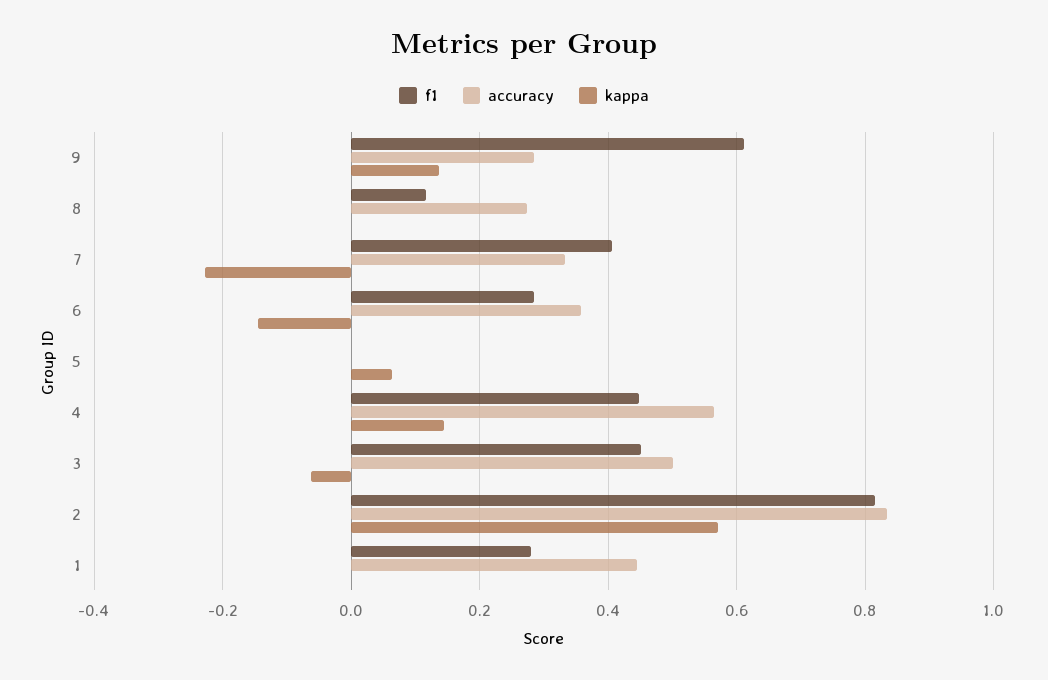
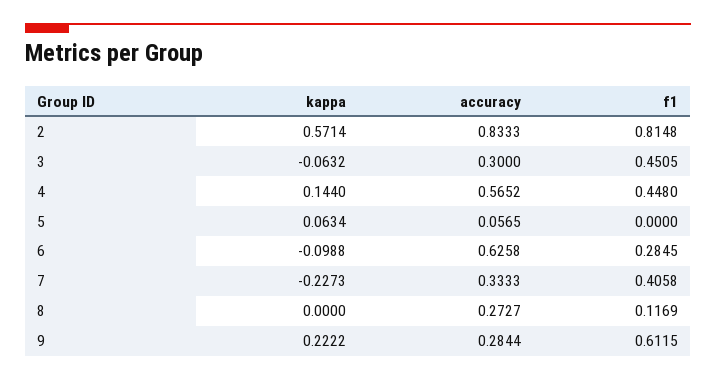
kappa, 9: 0.14 -> 0.2222
accuracy, 6: 0.36 -> 0.6258
kappa, 6: -0.14 -> -0.0988
accuracy, 5: 0 -> 0.0565
accuracy, 3: 0.5 -> 0.3
f1, 1: 0.28 -> none
accuracy, 1: 0.44 -> none
kappa, 1: 0 -> none

